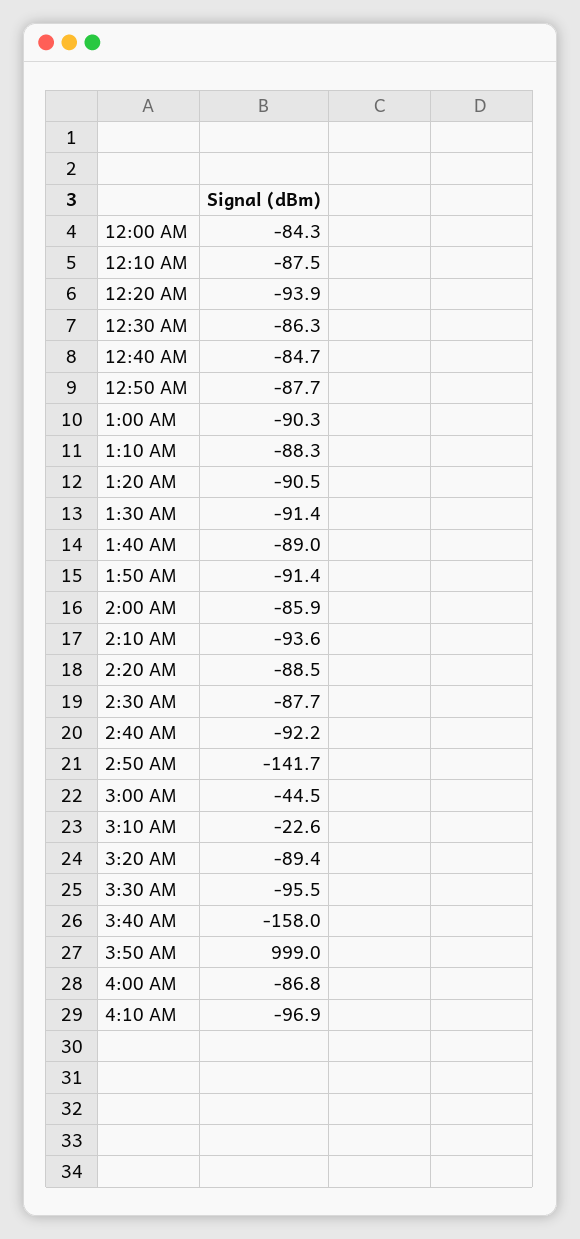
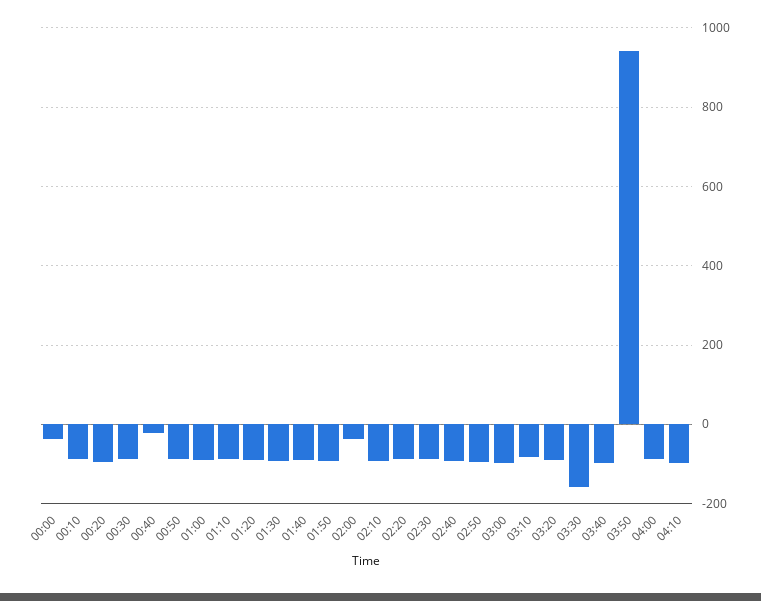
12:00 AM: -84.3 -> -40
12:40 AM: -84.7 -> -20
2:00 AM: -85.9 -> -40
2:50 AM: -141.7 -> -100
3:00 AM: -44.5 -> -100
3:10 AM: -22.6 -> -80
3:30 AM: -95.5 -> -160
3:40 AM: -158 -> -100
3:50 AM: 999 -> 940

